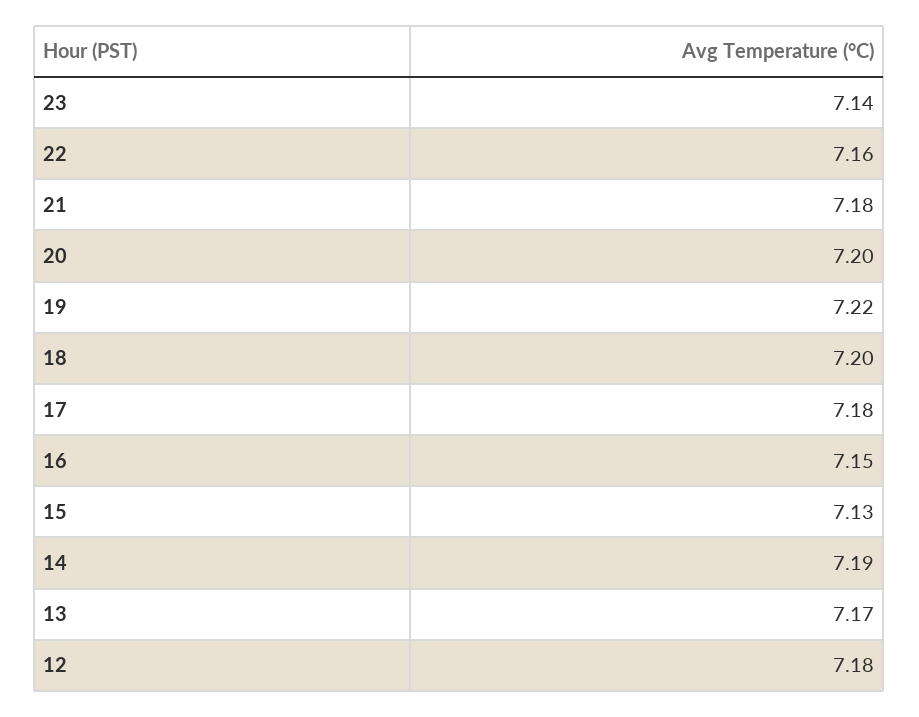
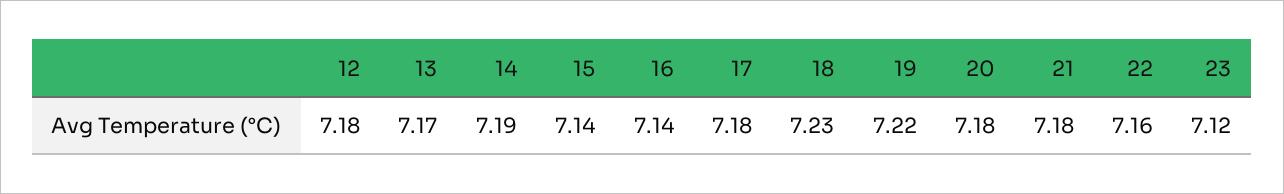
23: 7.14 -> 7.12
20: 7.2 -> 7.18
18: 7.2 -> 7.23
16: 7.15 -> 7.14
15: 7.13 -> 7.14

